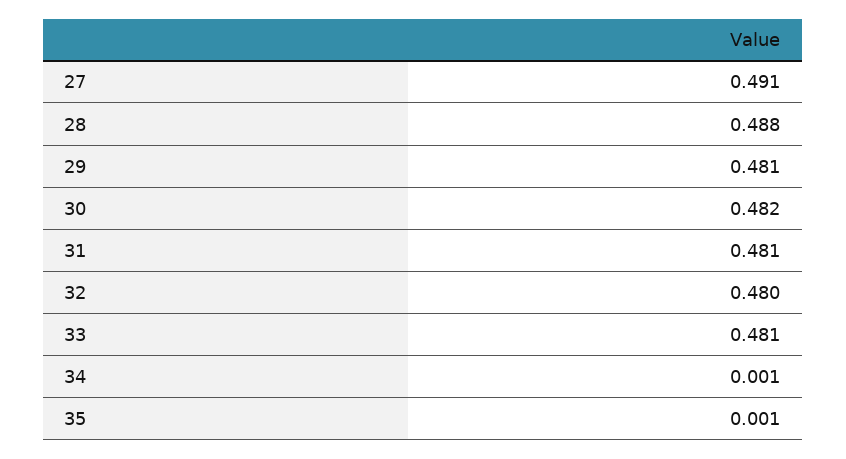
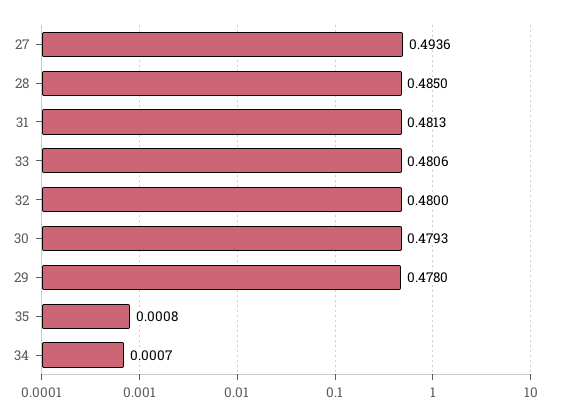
27: 0.491 -> 0.4936
28: 0.488 -> 0.485
29: 0.481 -> 0.478
30: 0.482 -> 0.4793

